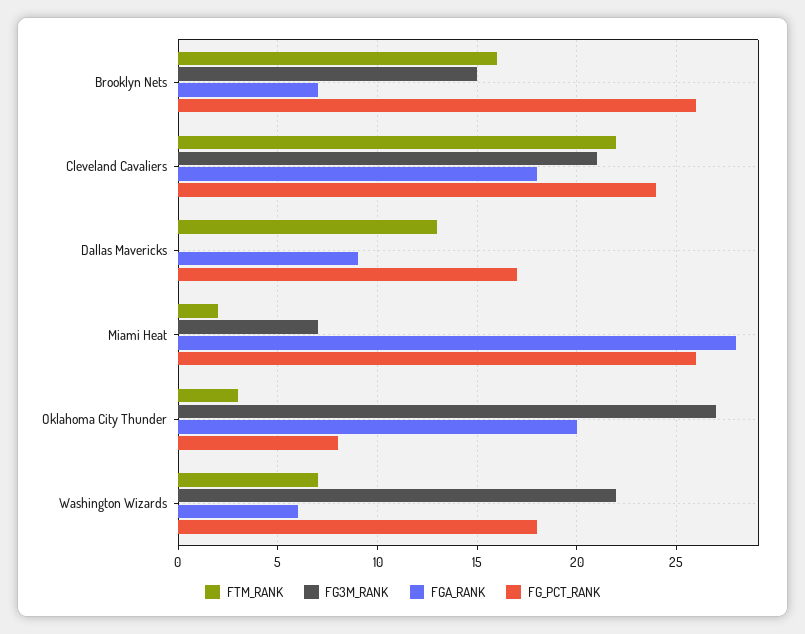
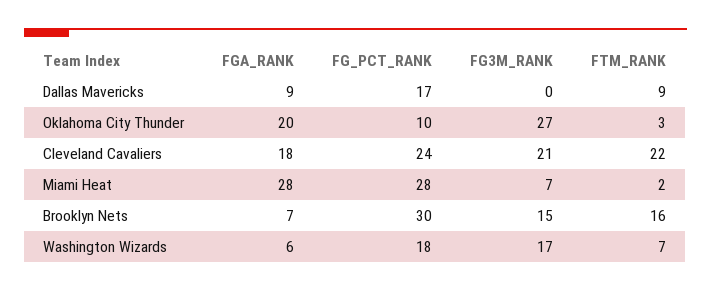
FG_PCT_RANK, Brooklyn Nets: 26 -> 30
FTM_RANK, Dallas Mavericks: 13 -> 9
FG_PCT_RANK, Miami Heat: 26 -> 28
FG_PCT_RANK, Oklahoma City Thunder: 8 -> 10
FG3M_RANK, Washington Wizards: 22 -> 17

